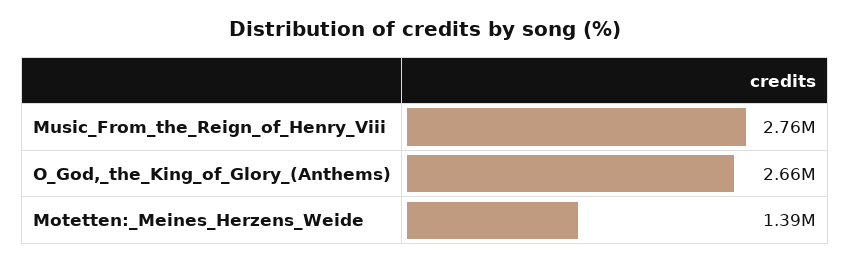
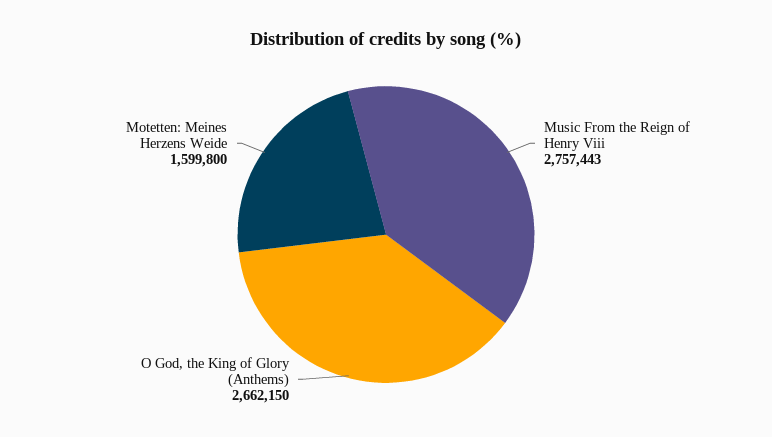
Motetten:_Meines_Herzens_Weide: 1390000 -> 1599800

